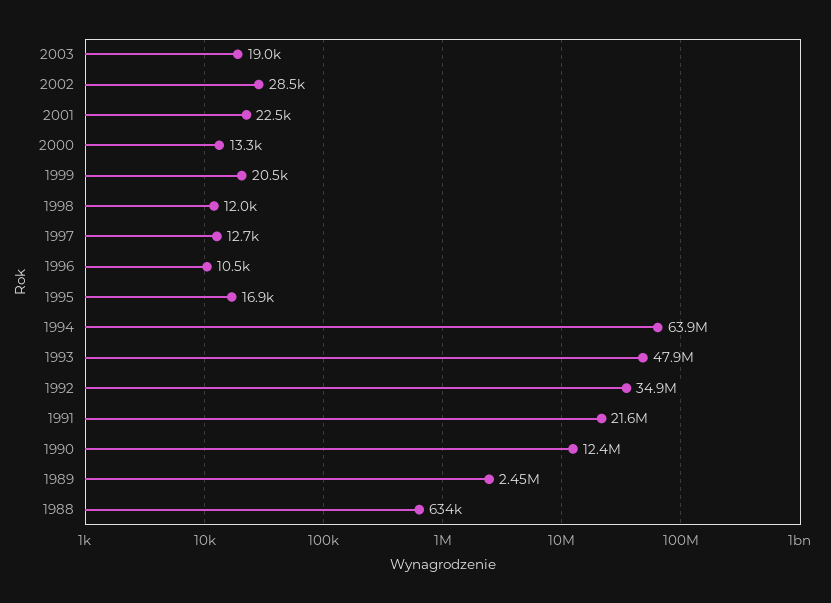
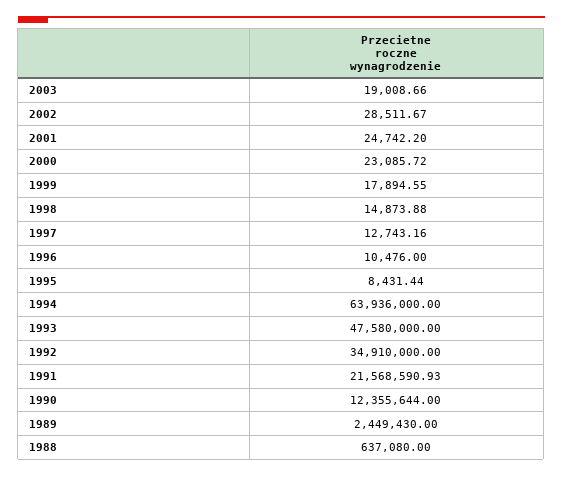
2001: 22500 -> 24742.2
2000: 13300 -> 23085.72
1999: 20500 -> 17894.55
1998: 12000 -> 14873.88
1995: 16900 -> 8431.44
1993: 47900000 -> 47580000
1988: 634000 -> 637080

